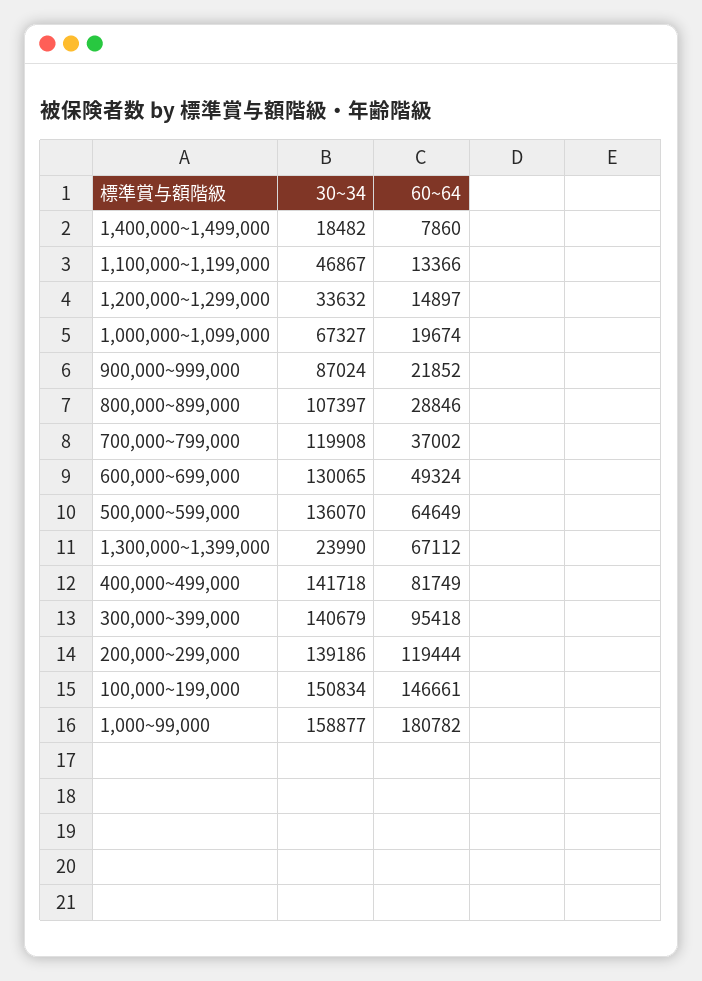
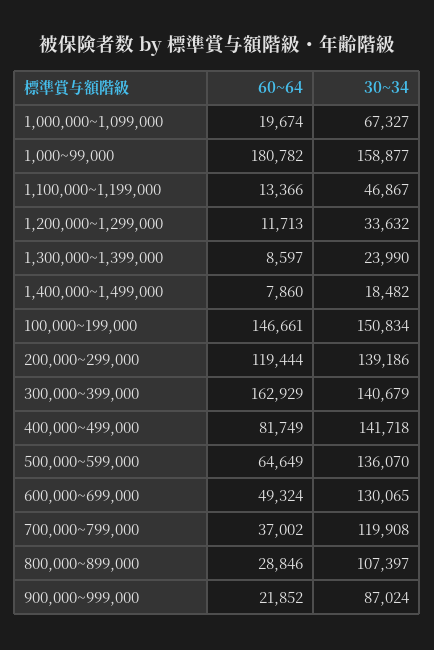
60~64, 1,200,000~1,299,000: 14897 -> 11713
60~64, 1,300,000~1,399,000: 67112 -> 8597
60~64, 300,000~399,000: 95418 -> 162929

